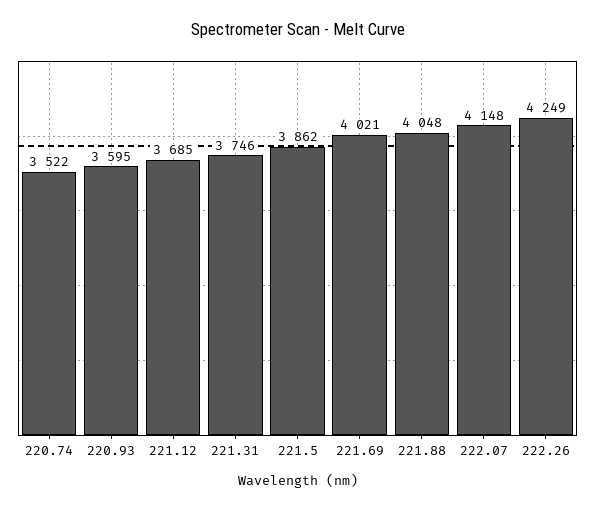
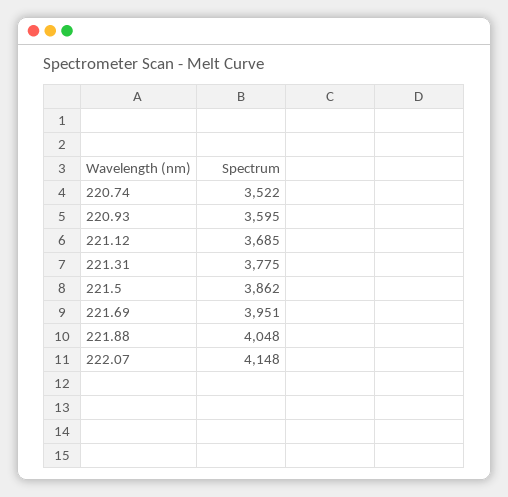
221.31: 3746 -> 3775
221.69: 4021 -> 3951
222.26: 4249 -> none

